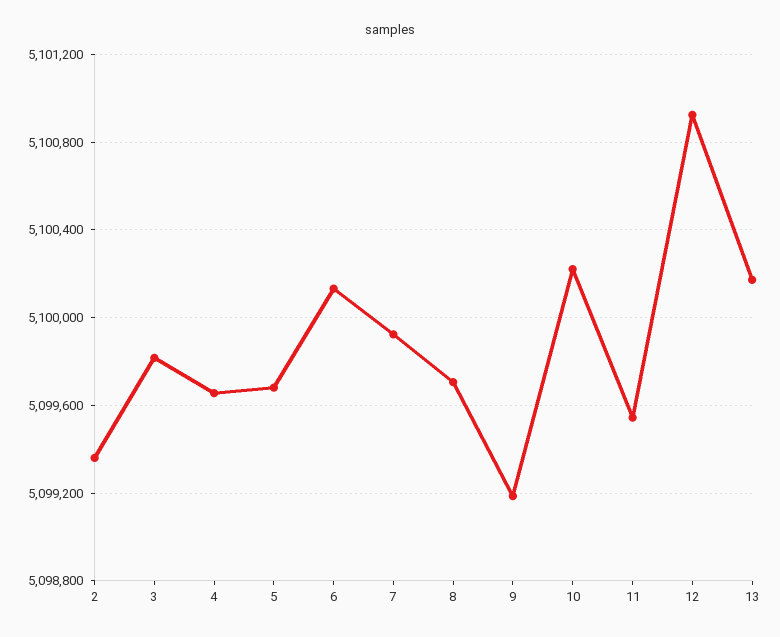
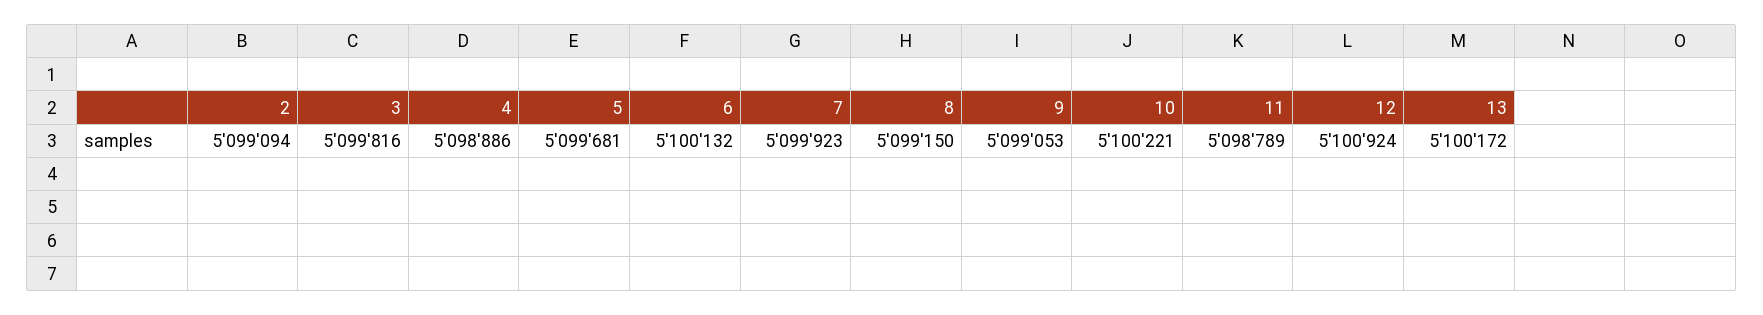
2: 5099350 -> 5099094
4: 5099650 -> 5098886
8: 5099700 -> 5099150
9: 5099200 -> 5099053
11: 5099550 -> 5098789

